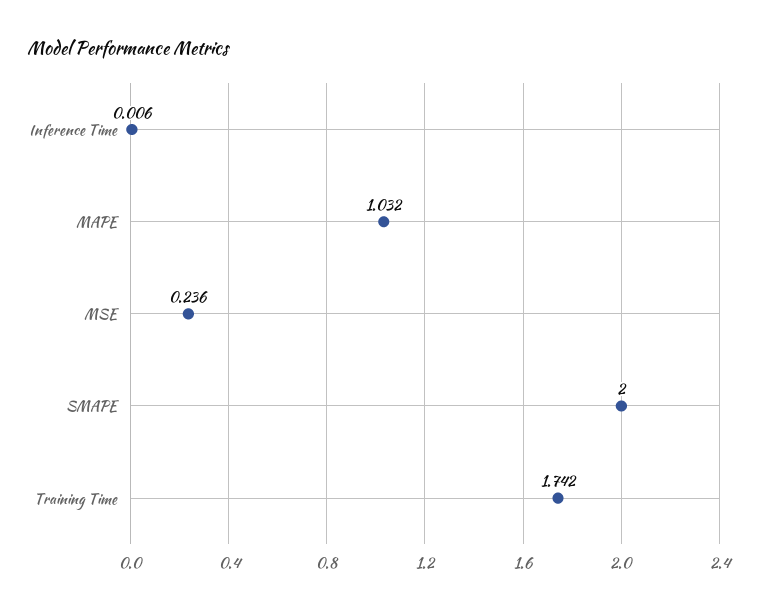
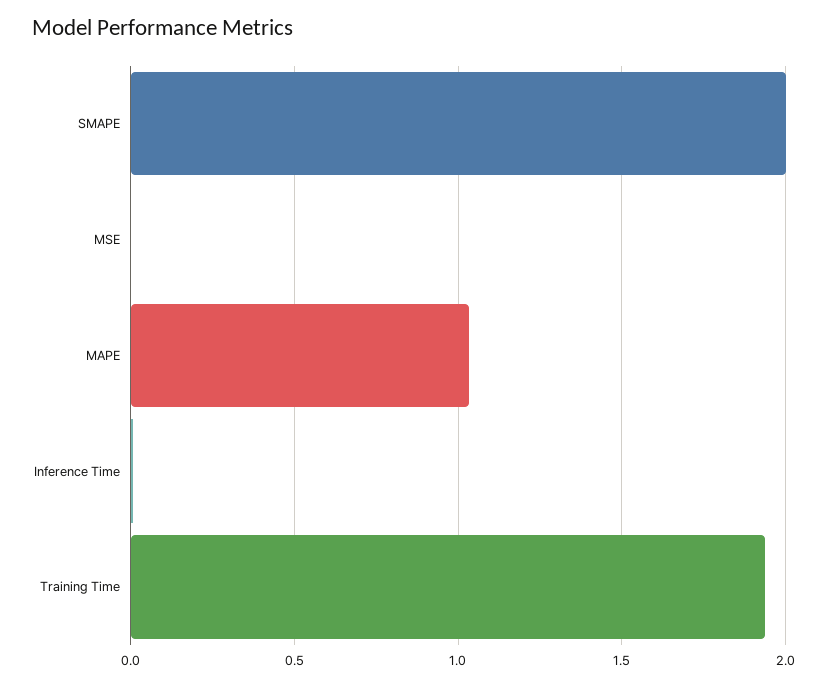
MSE: 0.236 -> 0
Training Time: 1.742 -> 1.95

